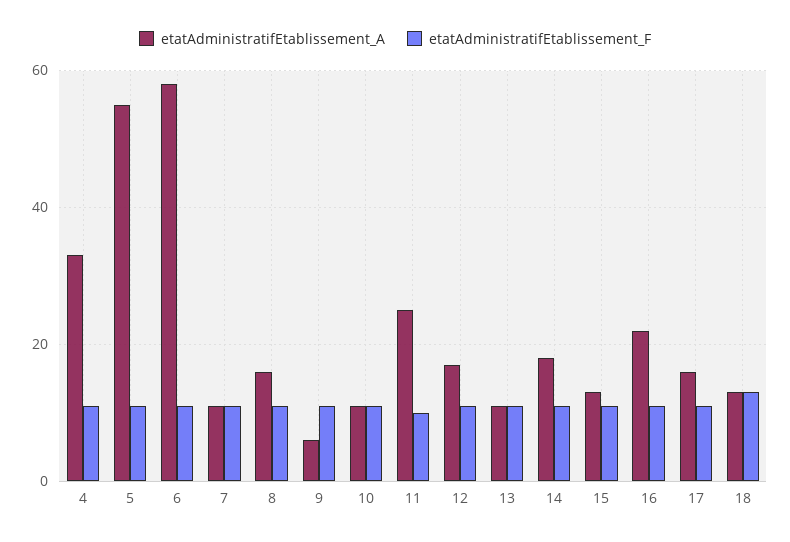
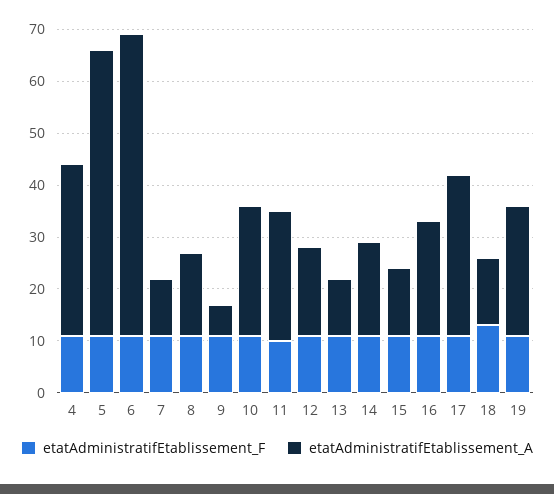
etatAdministratifEtablissement_A, 10: 10 -> 25
etatAdministratifEtablissement_A, 17: 15 -> 30
etatAdministratifEtablissement_F, 19: none -> 10
etatAdministratifEtablissement_A, 19: none -> 25

